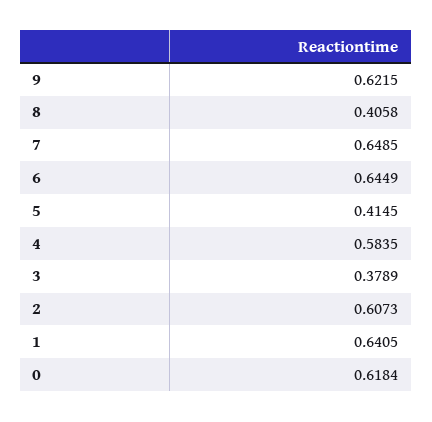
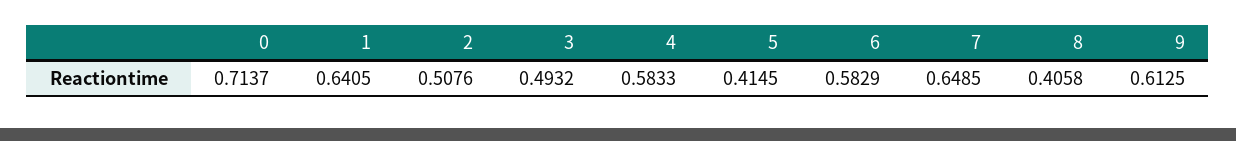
9: 0.6215 -> 0.6125
6: 0.6449 -> 0.5829
4: 0.5835 -> 0.5833
3: 0.3789 -> 0.4932
2: 0.6073 -> 0.5076
0: 0.6184 -> 0.7137

